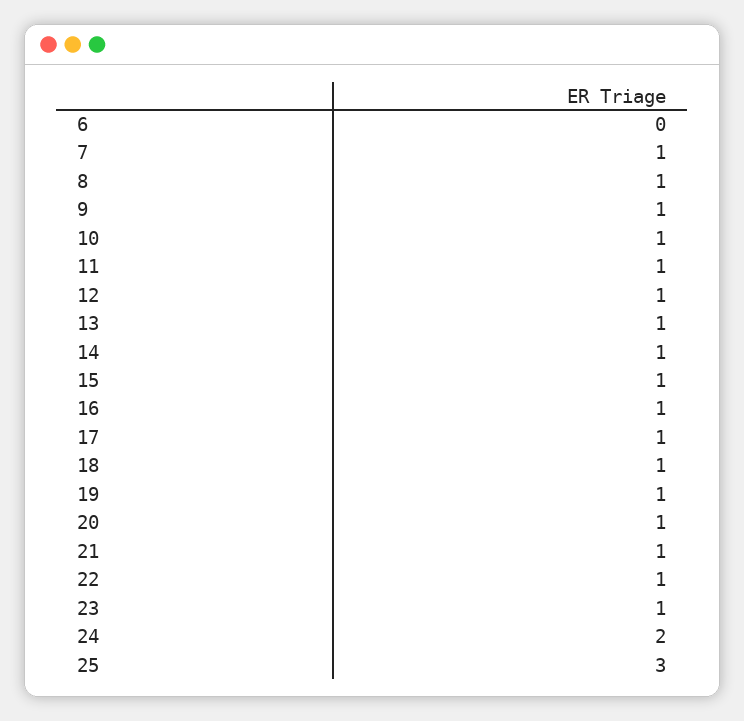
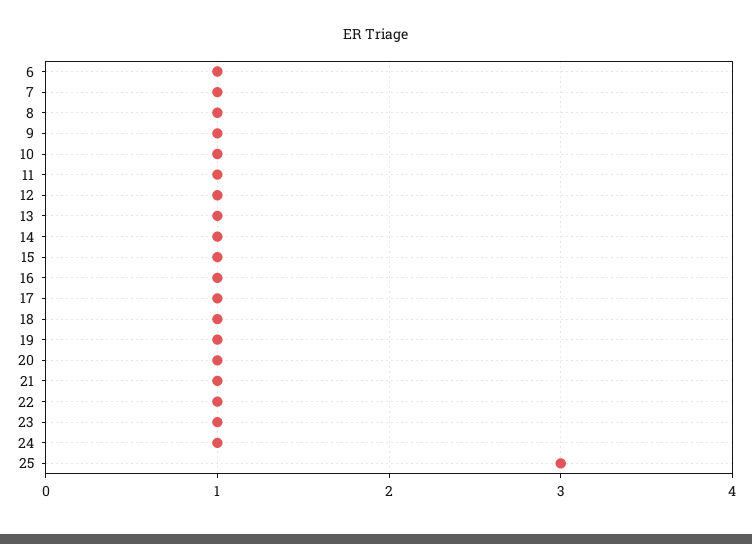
6: 0 -> 1
24: 2 -> 1

